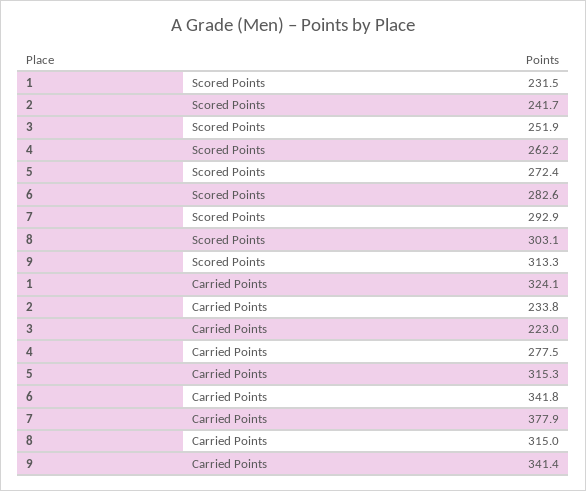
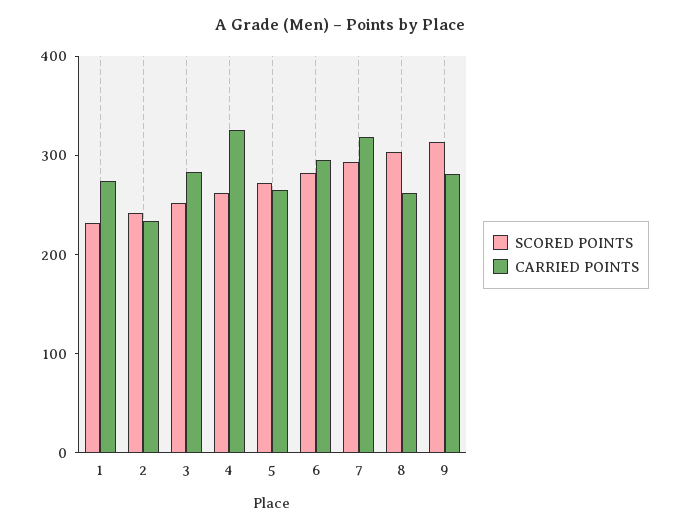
Carried Points, 1: 324.1 -> 280
Carried Points, 3: 223 -> 280
Carried Points, 4: 277.5 -> 320
Carried Points, 5: 315.3 -> 260
Carried Points, 6: 341.8 -> 300
Carried Points, 7: 377.9 -> 320
Carried Points, 8: 315 -> 260
Carried Points, 9: 341.4 -> 280

